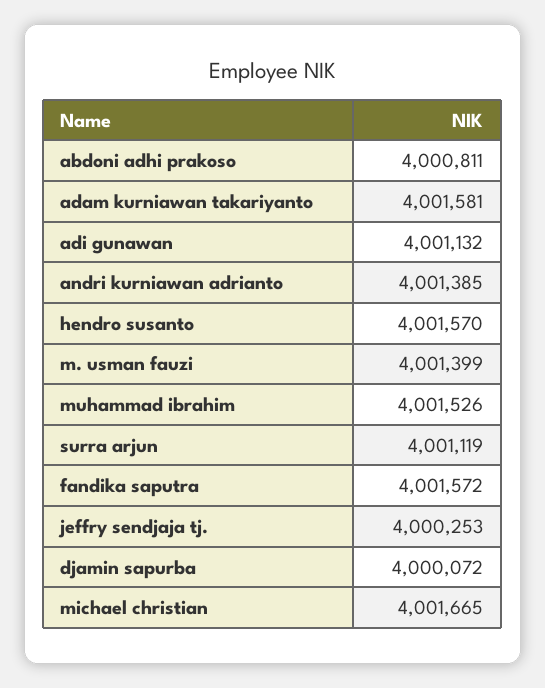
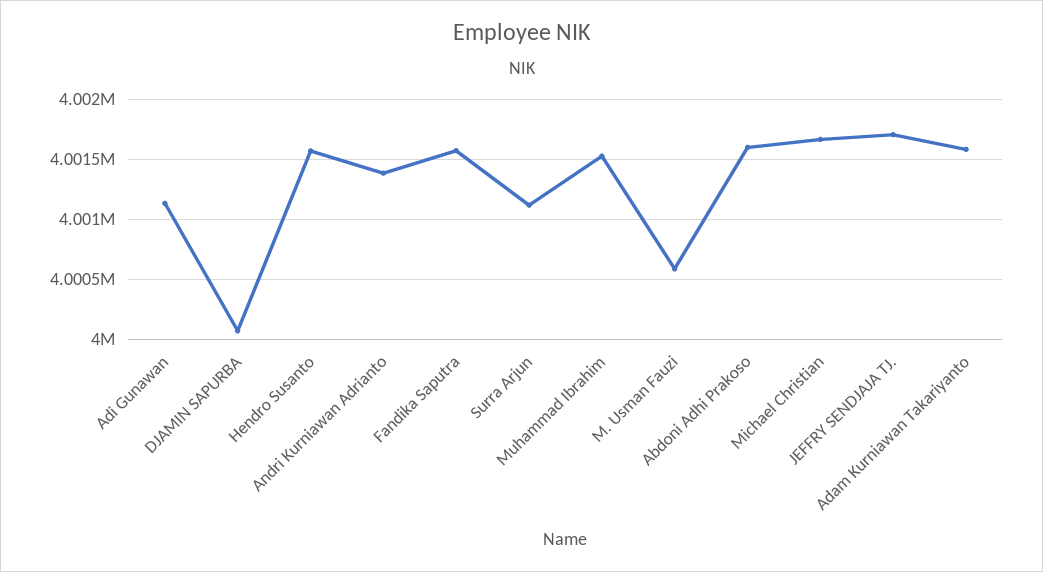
abdoni adhi prakoso: 4000811 -> 4001600
m. usman fauzi: 4001399 -> 4000600
jeffry sendjaja tj.: 4000253 -> 4001700

